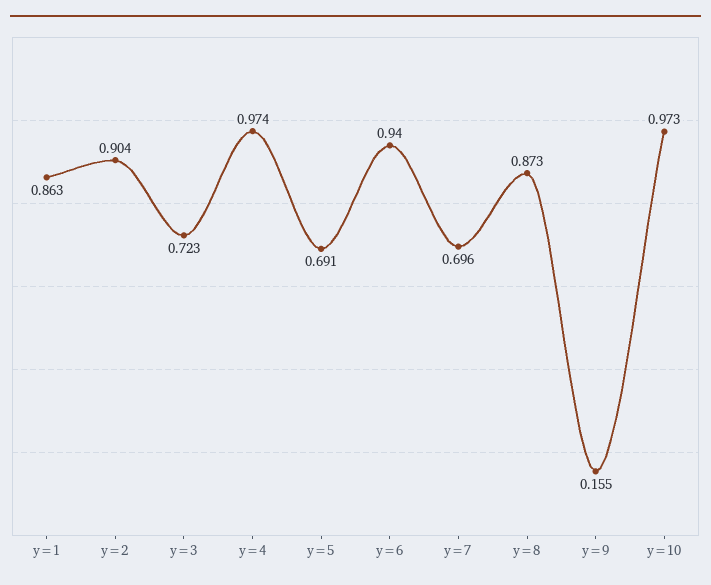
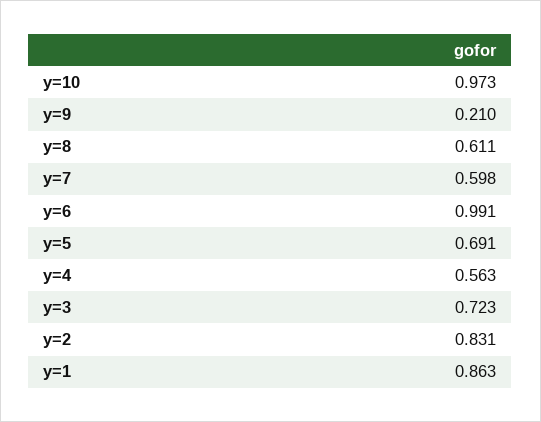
y=2: 0.904 -> 0.831
y=4: 0.974 -> 0.563
y=6: 0.94 -> 0.991
y=7: 0.696 -> 0.598
y=8: 0.873 -> 0.611
y=9: 0.155 -> 0.21

